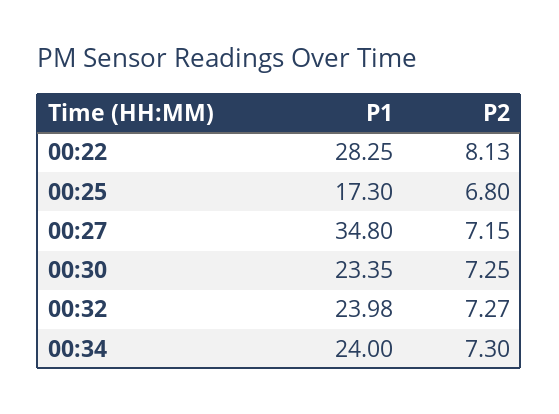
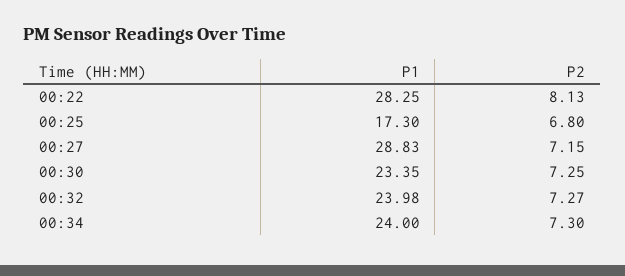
P1, 00:27: 34.8 -> 28.83

